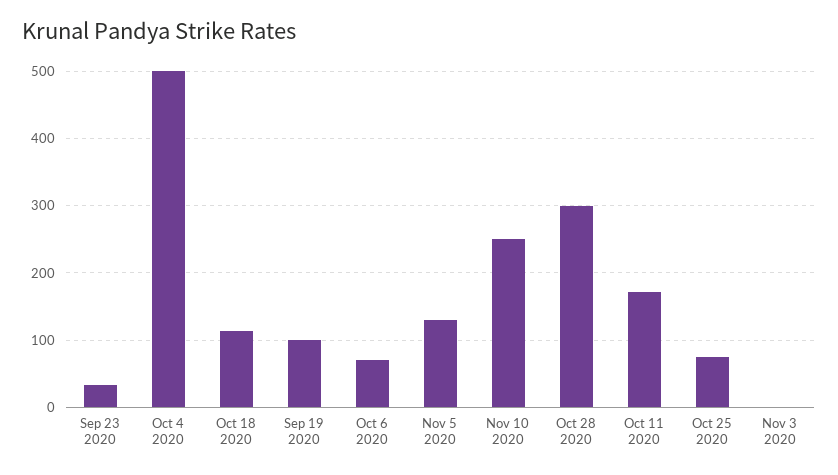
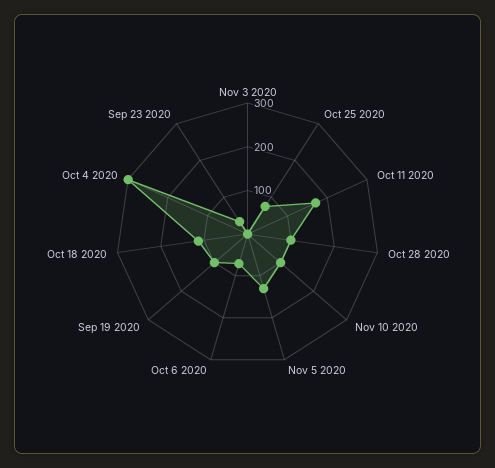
Oct 4 2020: 500 -> 300
Nov 10 2020: 250 -> 100
Oct 28 2020: 300 -> 100

